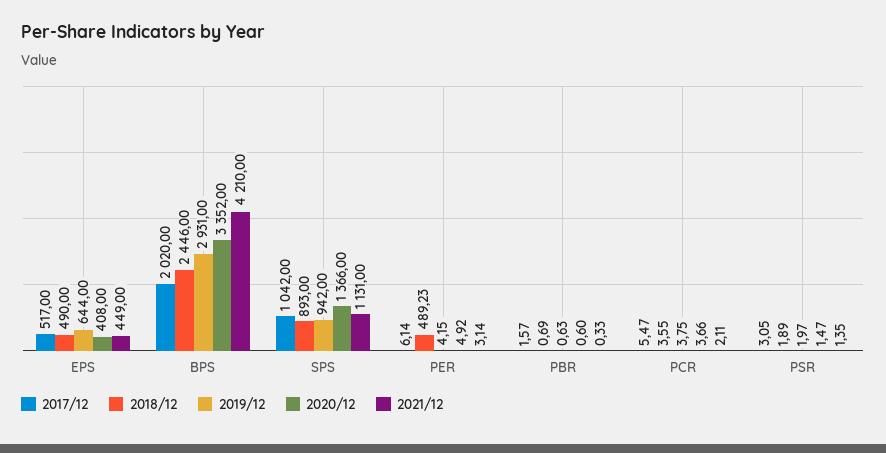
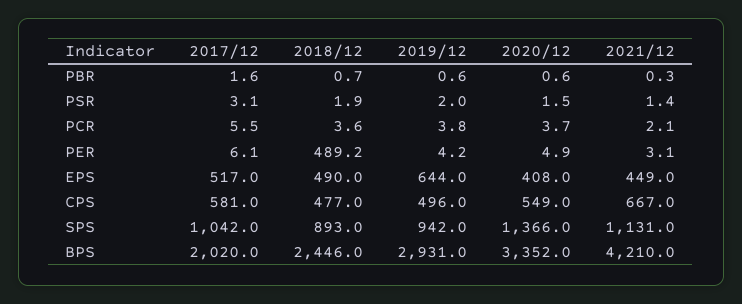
2017/12, CPS: none -> 581
2018/12, CPS: none -> 477
2019/12, CPS: none -> 496
2020/12, CPS: none -> 549
2021/12, CPS: none -> 667

